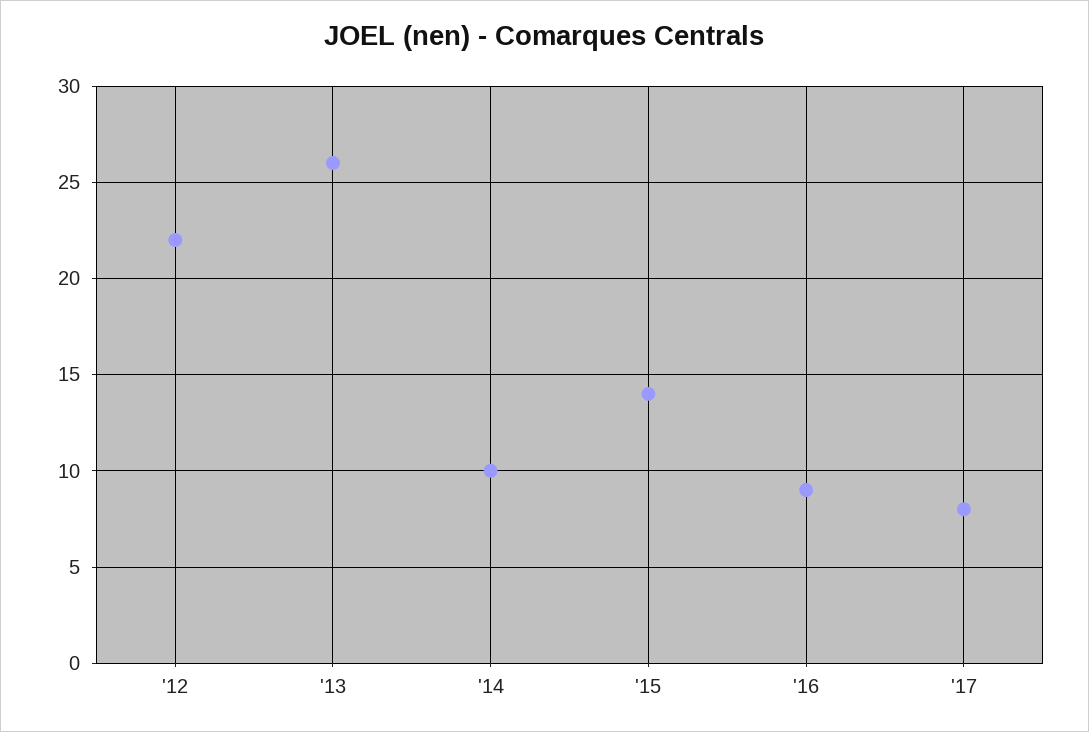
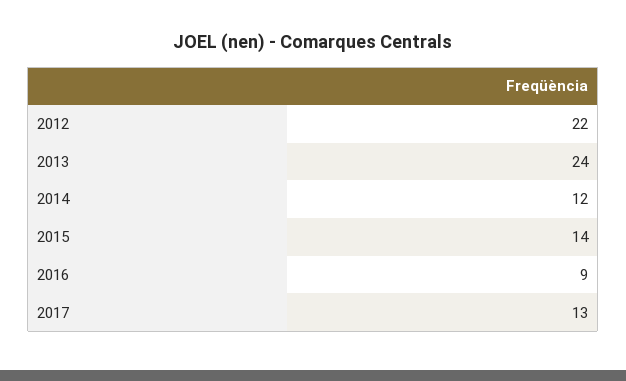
'13: 26 -> 24
'14: 10 -> 12
'17: 8 -> 13

